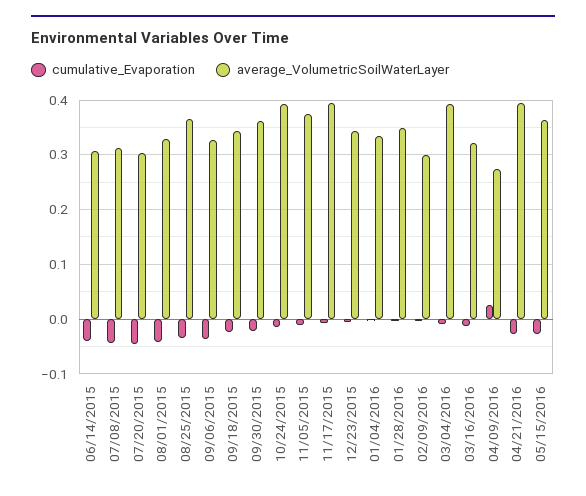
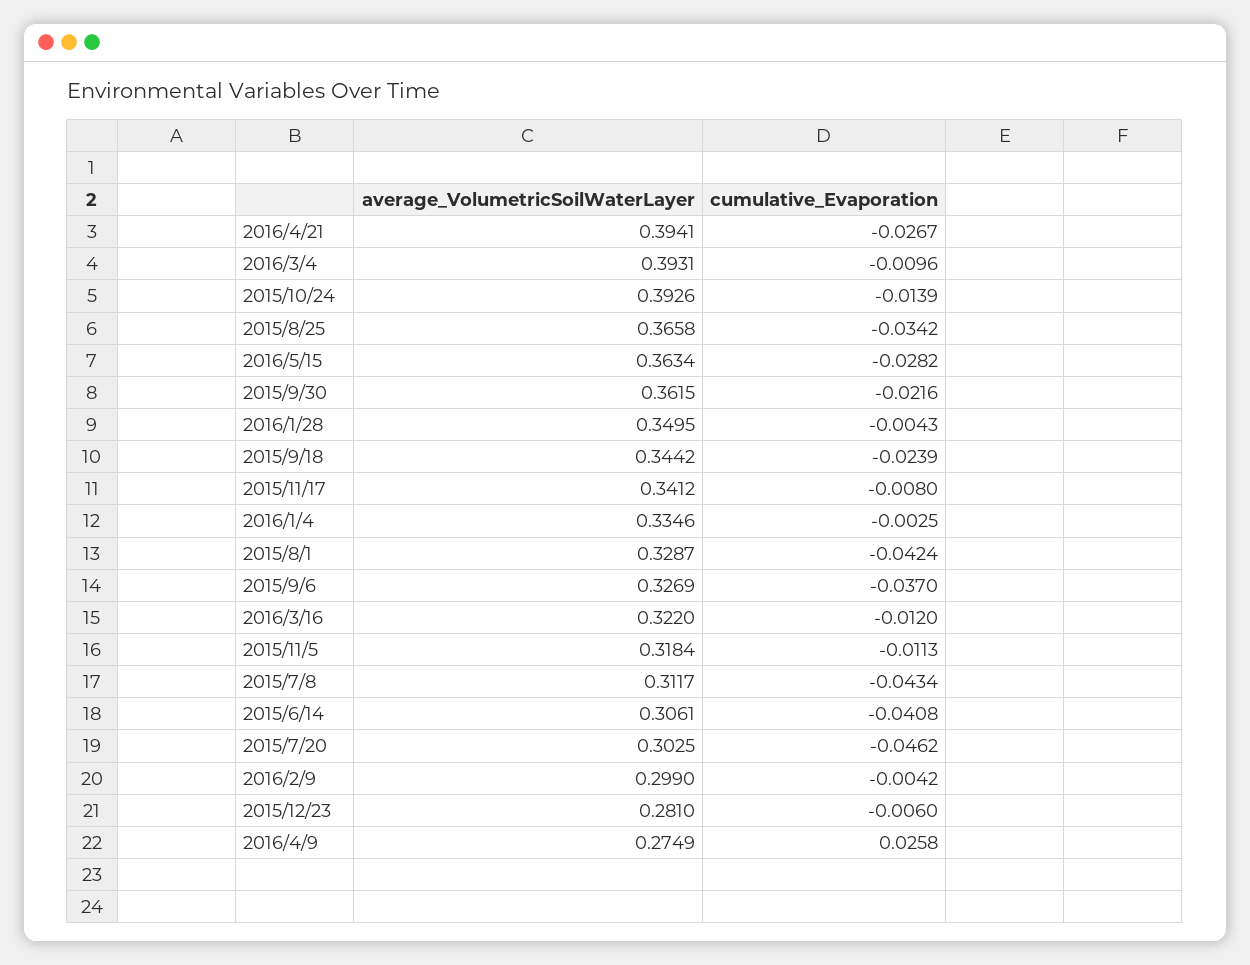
average_VolumetricSoilWaterLayer, 11/05/2015: 0.38 -> 0.3184
average_VolumetricSoilWaterLayer, 11/17/2015: 0.4 -> 0.3412
average_VolumetricSoilWaterLayer, 12/23/2015: 0.34 -> 0.281

